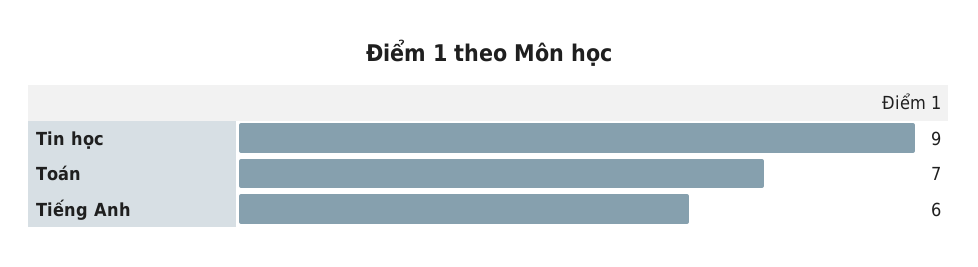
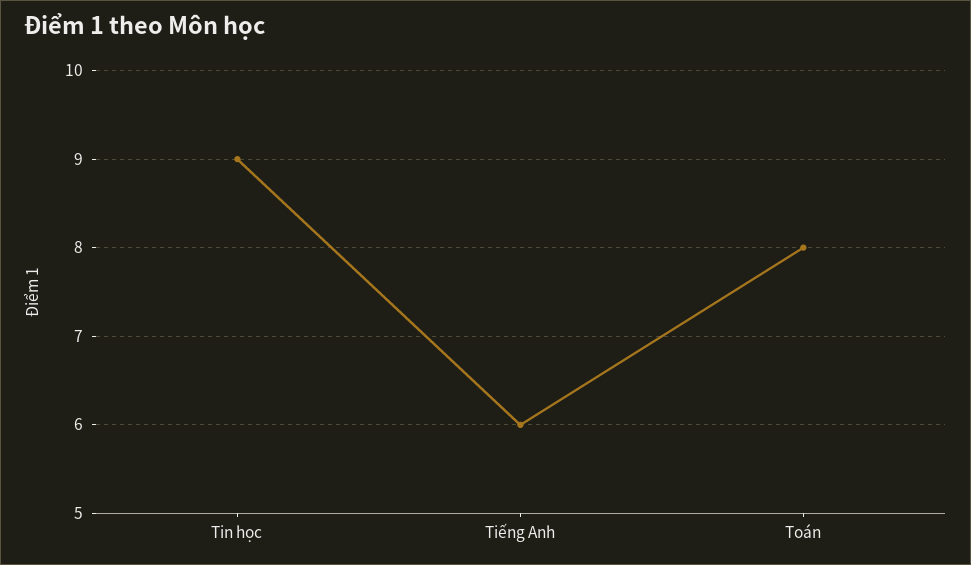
Toán: 7 -> 8

